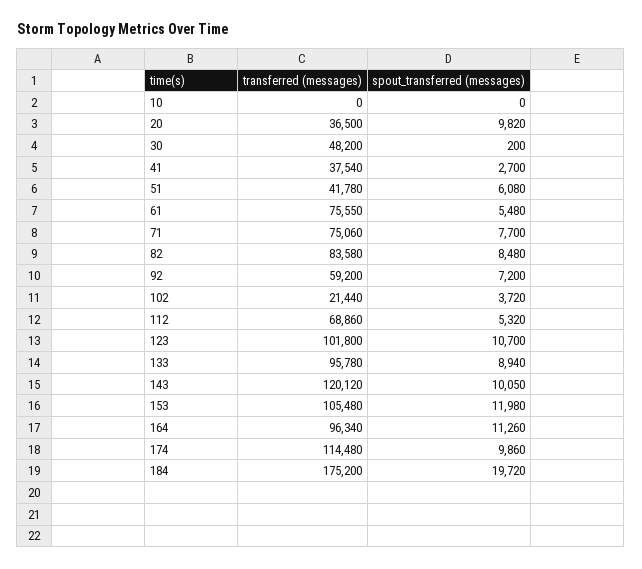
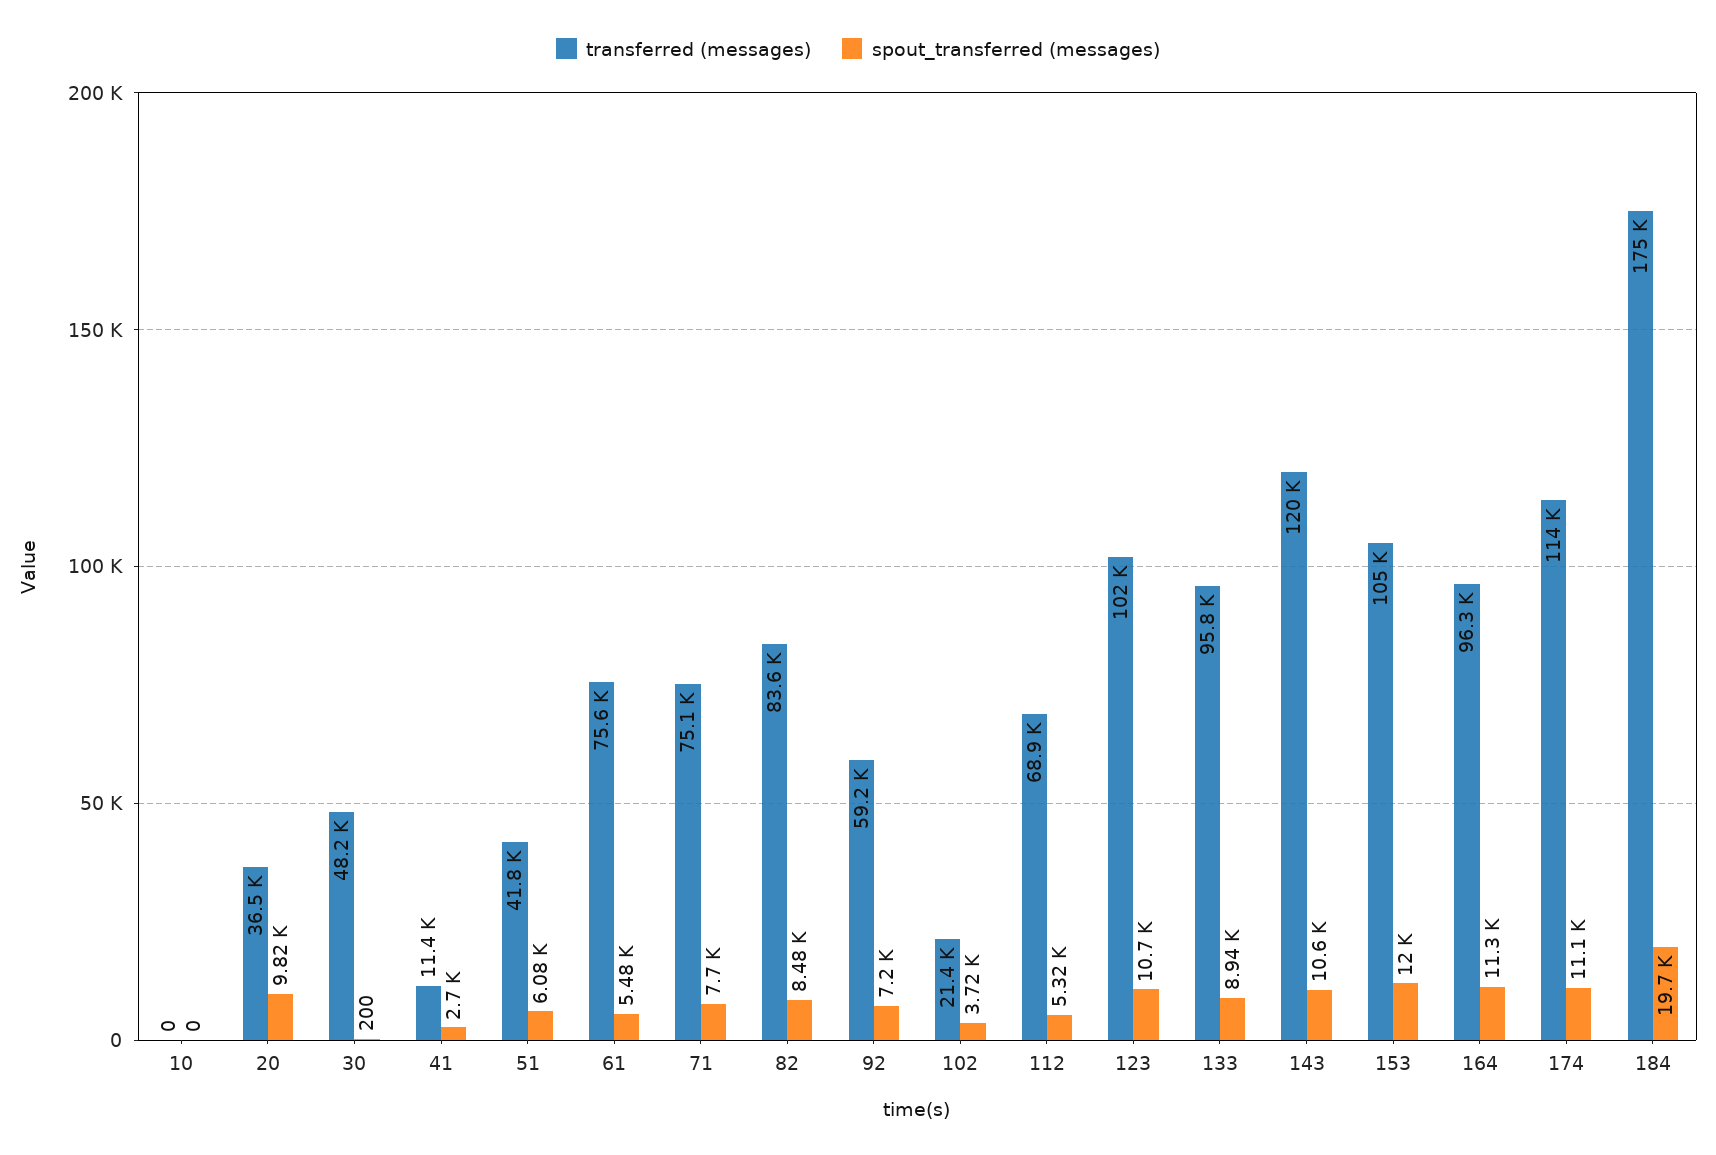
transferred (messages), 41: 37540 -> 11400
spout_transferred (messages), 143: 10050 -> 10600
spout_transferred (messages), 174: 9860 -> 11100

